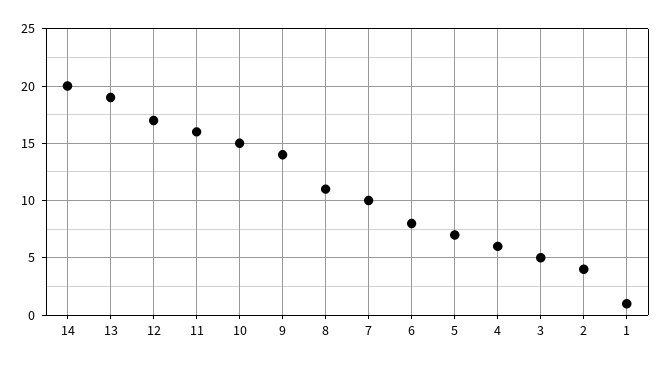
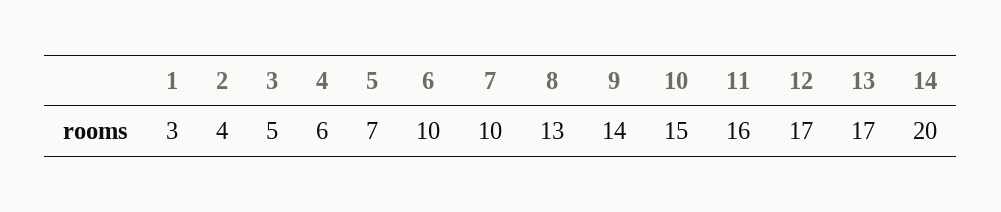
13: 19 -> 17
8: 11 -> 13
6: 8 -> 10
1: 1 -> 3

